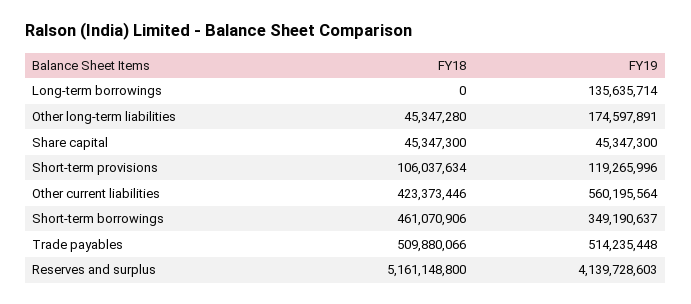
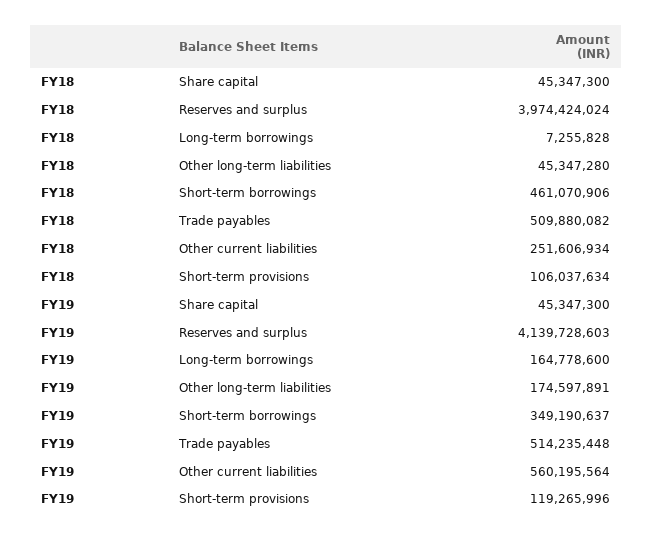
FY18, Long-term borrowings: 0 -> 7255828
FY19, Long-term borrowings: 135635714 -> 164778600
FY18, Other current liabilities: 423373446 -> 251606934
FY18, Trade payables: 509880066 -> 509880082
FY18, Reserves and surplus: 5161148800 -> 3974424024

